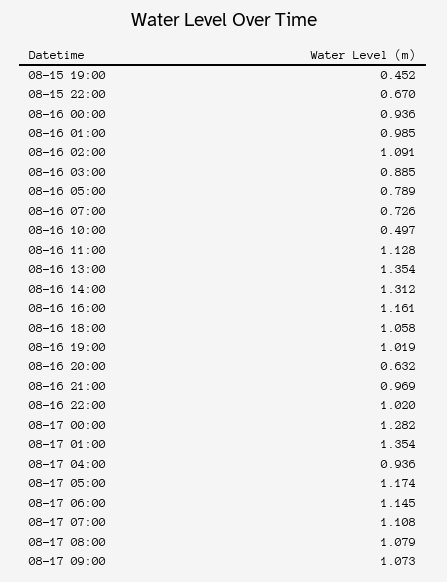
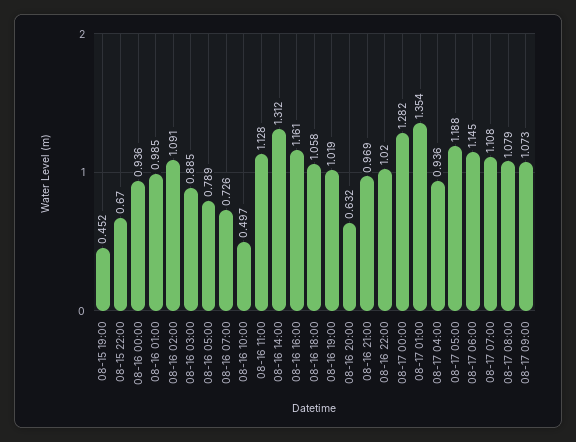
08-16 13:00: 1.354 -> none
08-17 05:00: 1.174 -> 1.188

